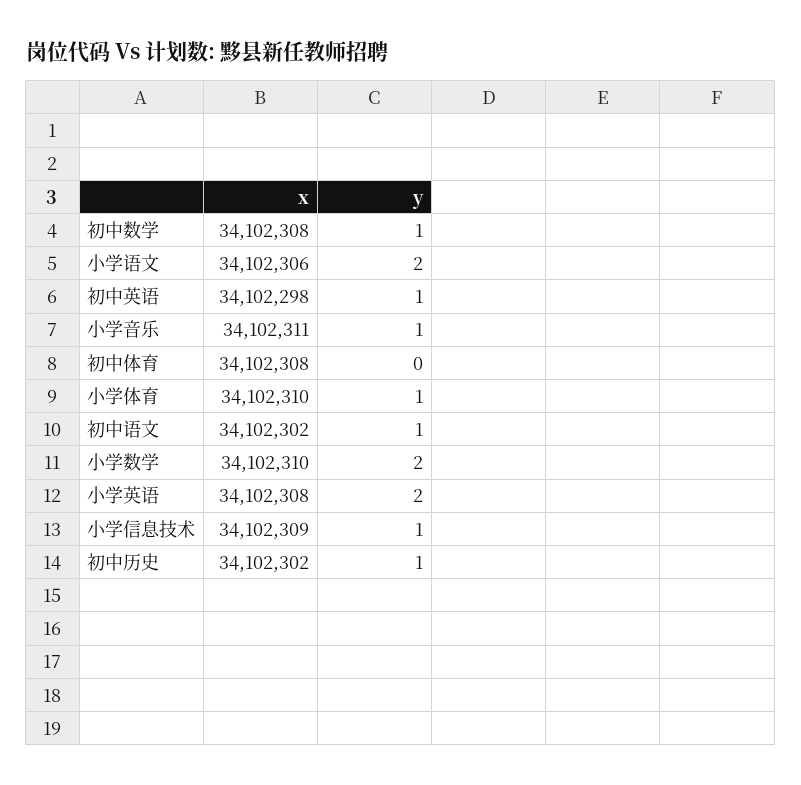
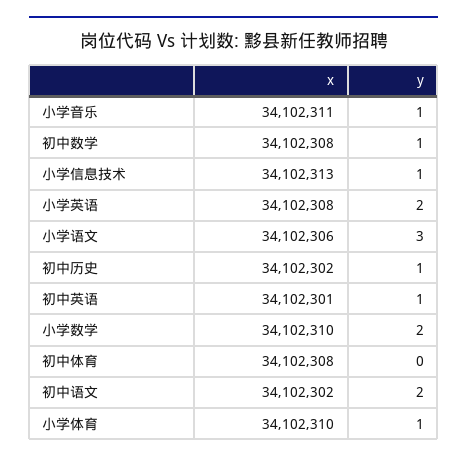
y, 小学语文: 2 -> 3
x, 初中英语: 34102298 -> 34102301
y, 初中语文: 1 -> 2
x, 小学信息技术: 34102309 -> 34102313

